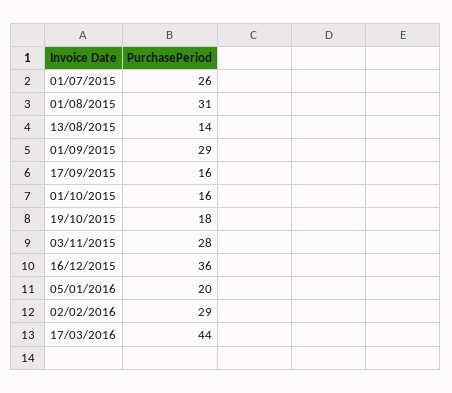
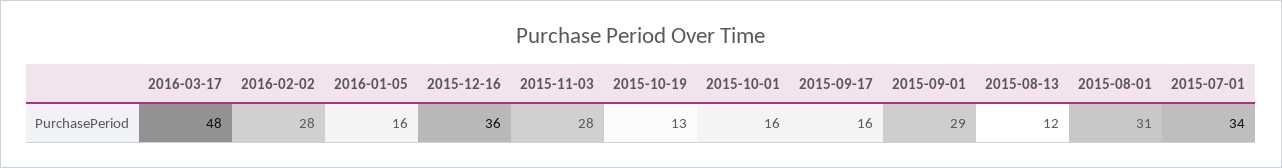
01/07/2015: 26 -> 34
13/08/2015: 14 -> 12
19/10/2015: 18 -> 13
05/01/2016: 20 -> 16
02/02/2016: 29 -> 28
17/03/2016: 44 -> 48

